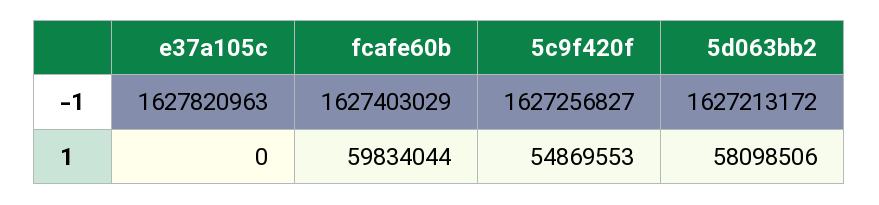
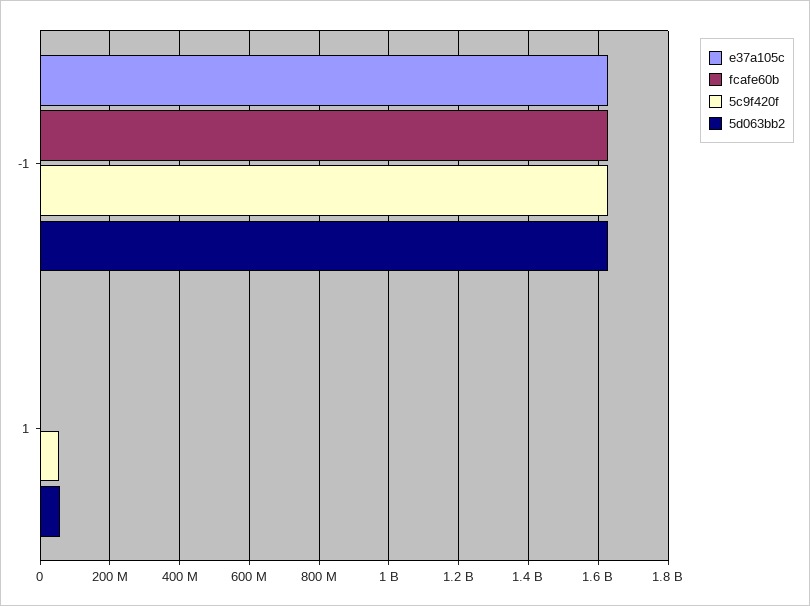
fcafe60b, 1: 59834044 -> 0

